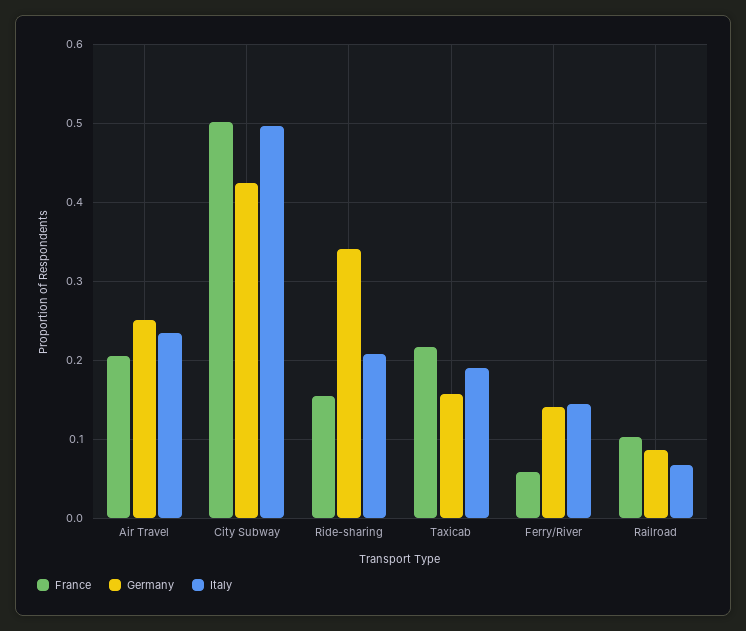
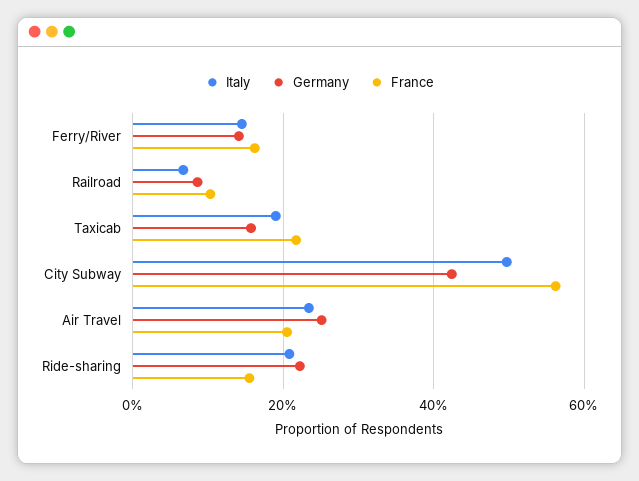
France, City Subway: 0.5 -> 0.56
Germany, Ride-sharing: 0.34 -> 0.22
France, Ferry/River: 0.06 -> 0.16

